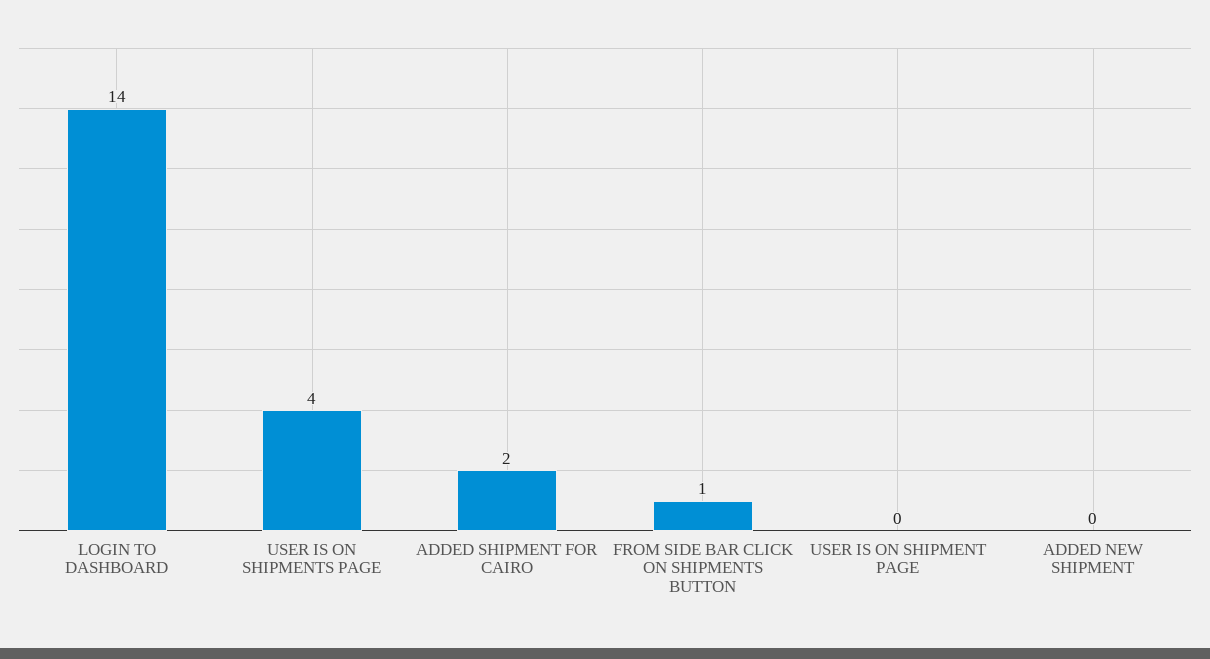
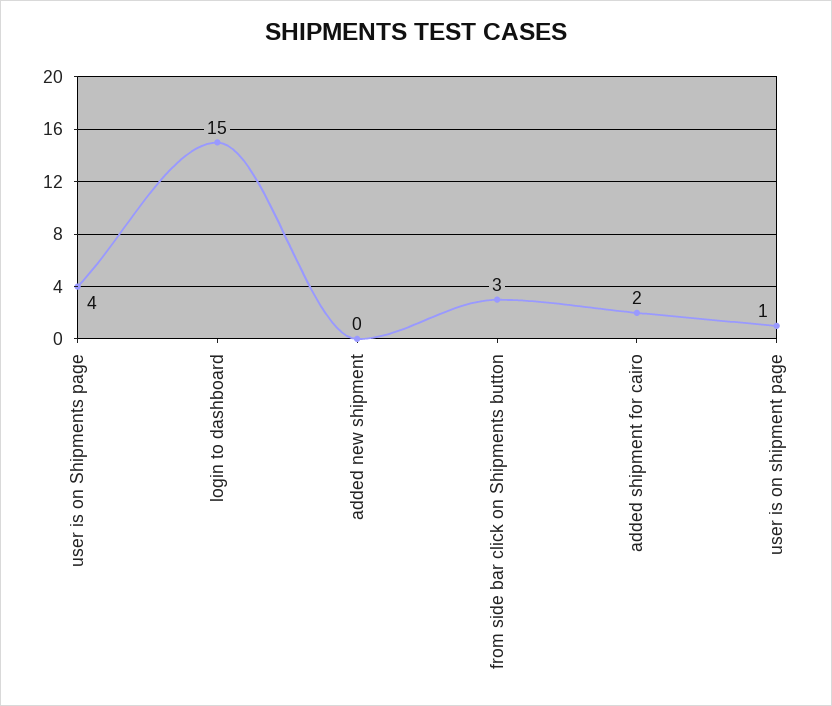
LOGIN TO DASHBOARD: 14 -> 15
FROM SIDE BAR CLICK ON SHIPMENTS BUTTON: 1 -> 3
USER IS ON SHIPMENT PAGE: 0 -> 1

